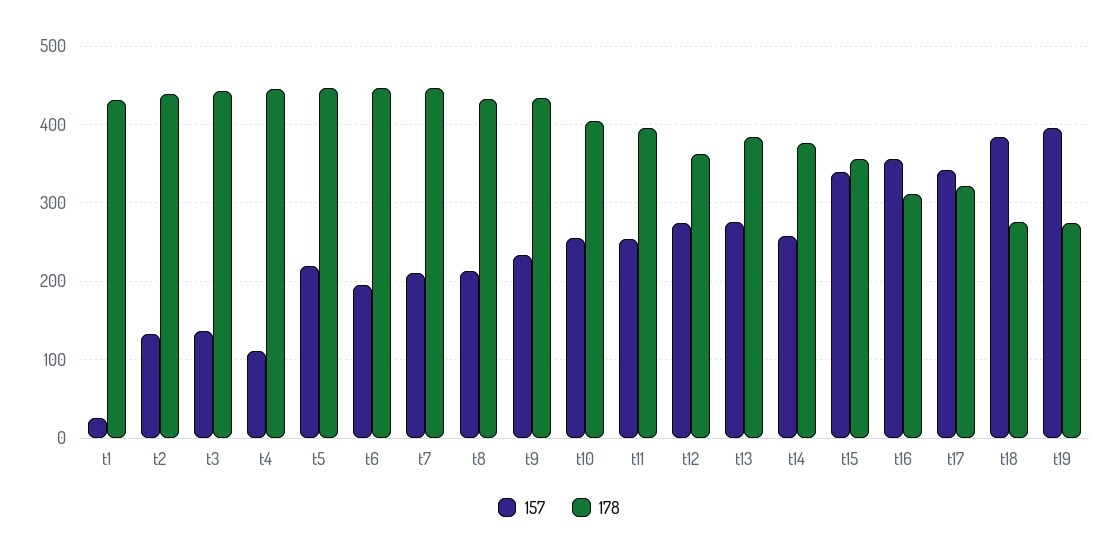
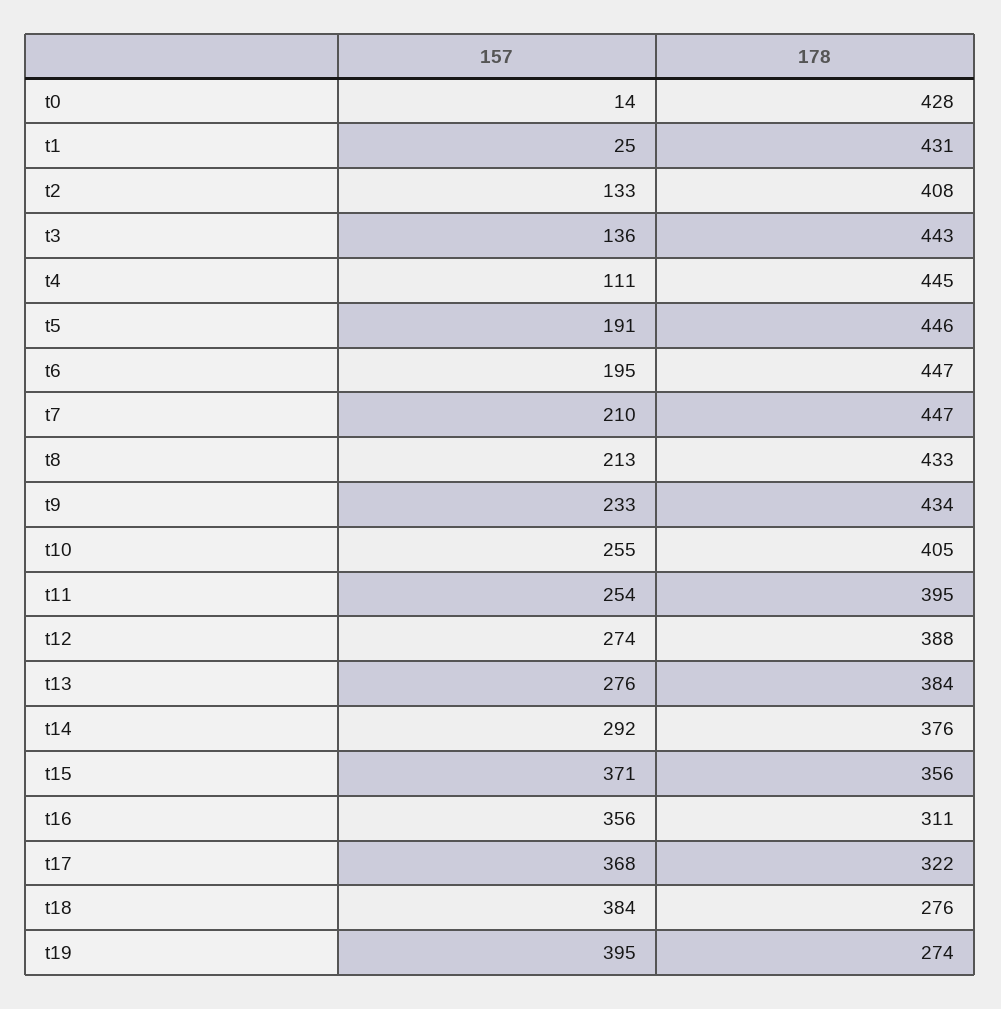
178, t2: 440 -> 408
157, t5: 220 -> 191
178, t12: 360 -> 388
157, t14: 260 -> 292
157, t15: 340 -> 371
157, t17: 340 -> 368
157, t0: none -> 14
178, t0: none -> 428

